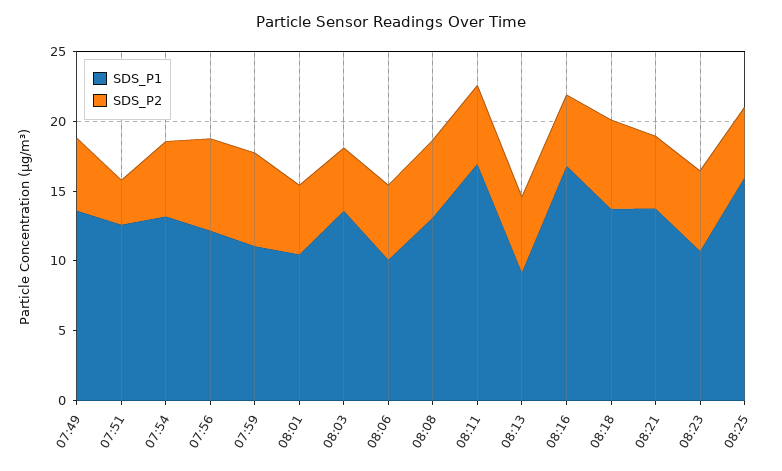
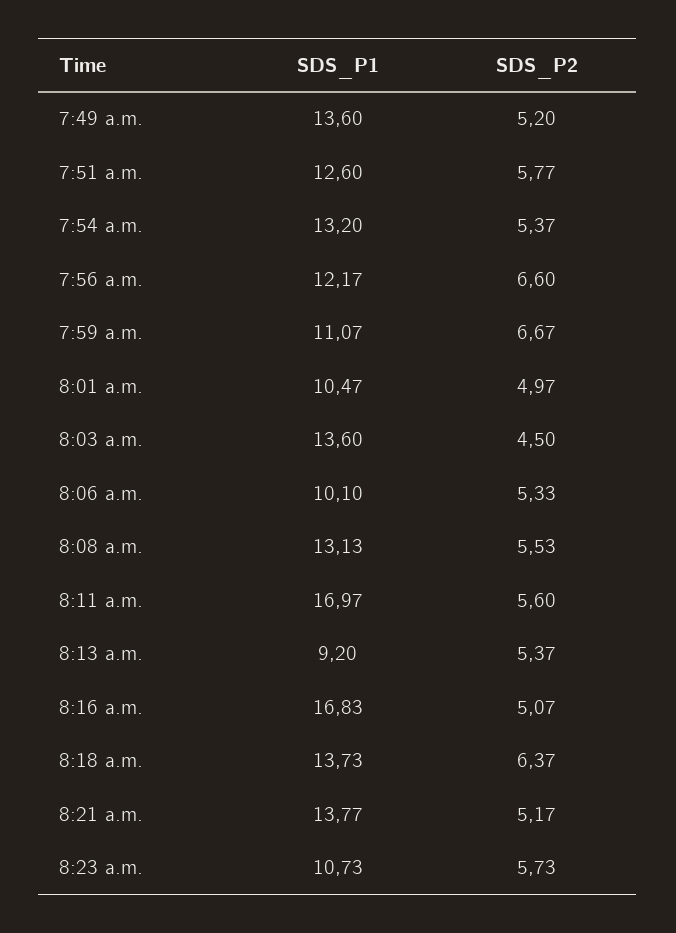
SDS_P2, 07:51: 3 -> 5.77
SDS_P1, 08:25: 16 -> none
SDS_P2, 08:25: 5 -> none

